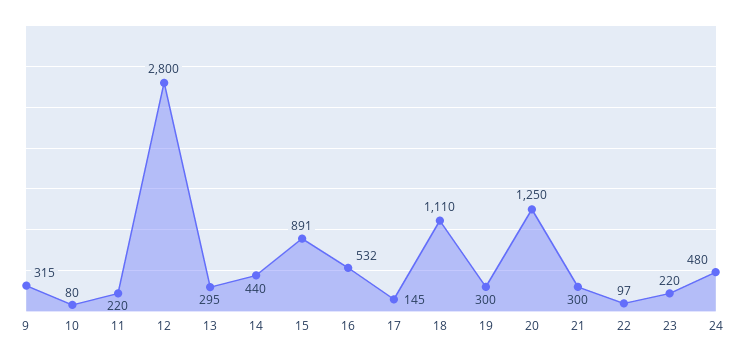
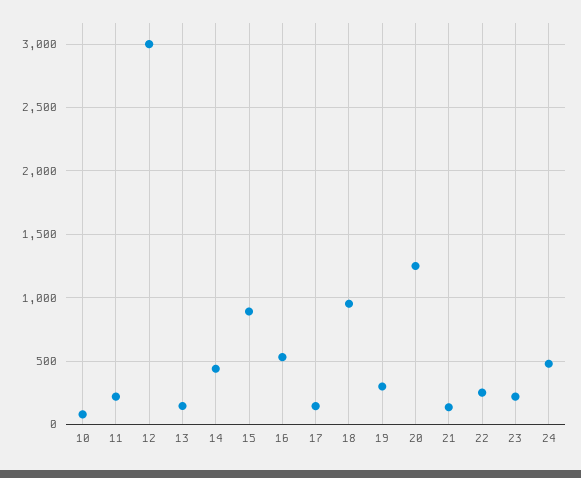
9: 315 -> none
12: 2800 -> 3000
13: 295 -> 150
18: 1110 -> 950
21: 300 -> 150
22: 97 -> 250

